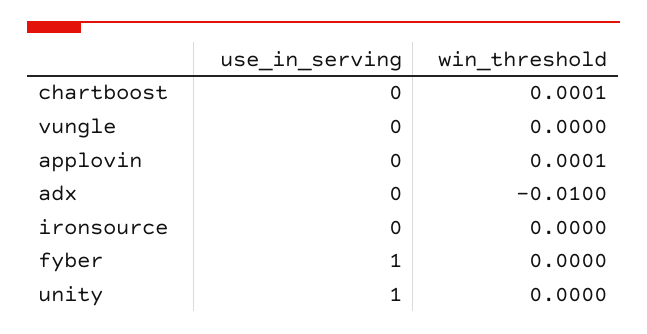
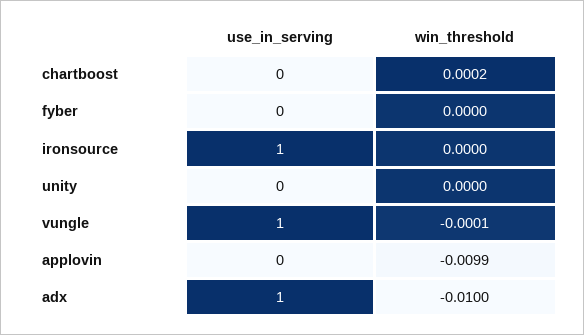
win_threshold, chartboost: 0.0001 -> 0.0002
use_in_serving, vungle: 0 -> 1
win_threshold, vungle: 0 -> -0.0001
win_threshold, applovin: 0.0001 -> -0.0099
use_in_serving, adx: 0 -> 1
use_in_serving, ironsource: 0 -> 1
use_in_serving, fyber: 1 -> 0
use_in_serving, unity: 1 -> 0

